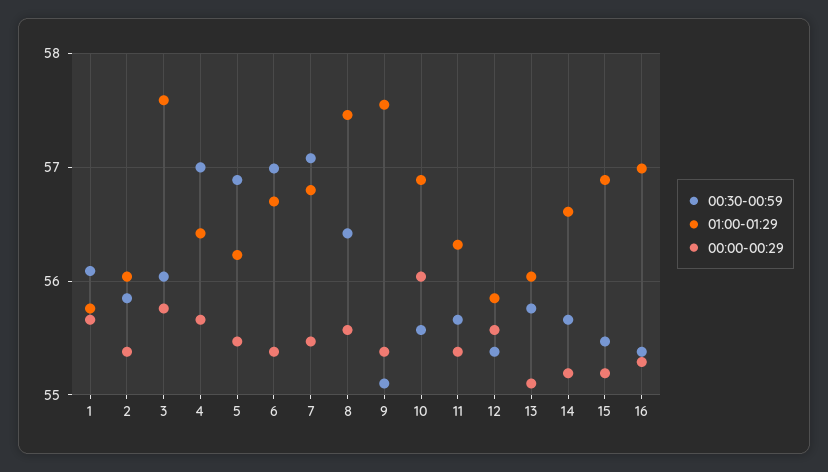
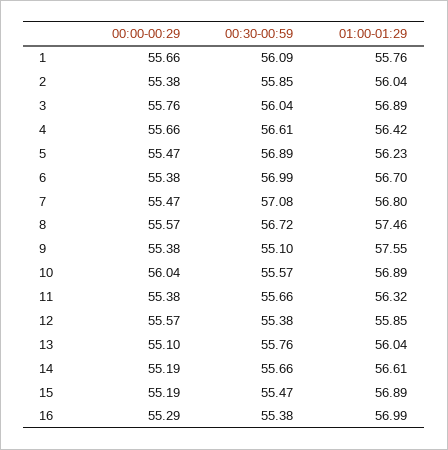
01:00-01:29, 3: 57.6 -> 56.89
00:30-00:59, 4: 57 -> 56.61
00:30-00:59, 8: 56.4 -> 56.72

